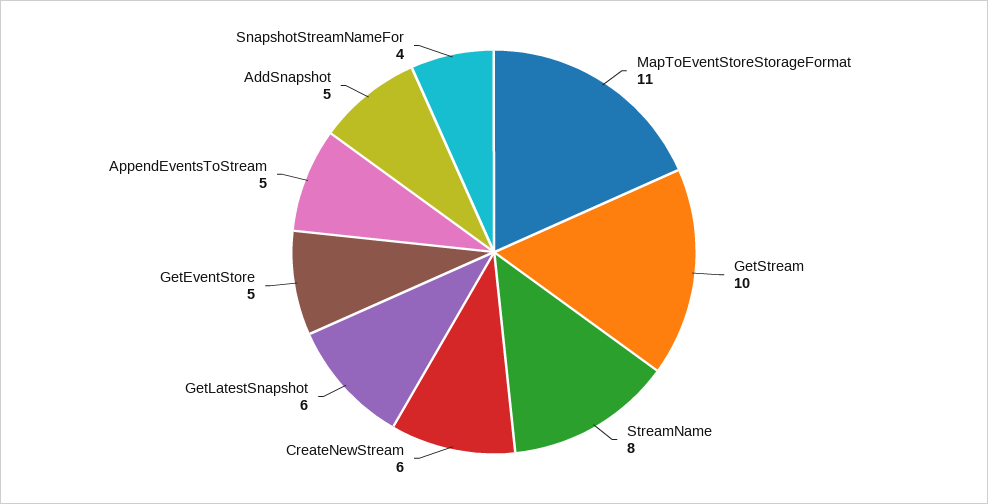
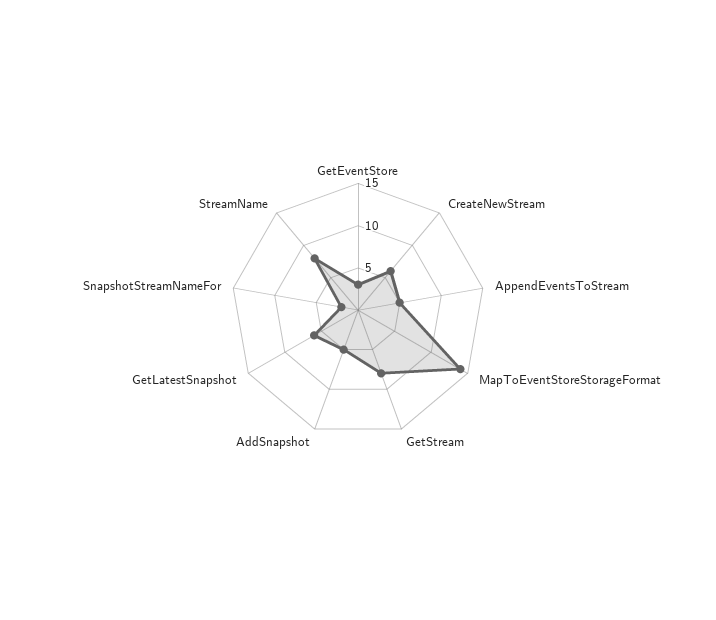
MapToEventStoreStorageFormat: 11 -> 14
GetStream: 10 -> 8
GetEventStore: 5 -> 3
SnapshotStreamNameFor: 4 -> 2

